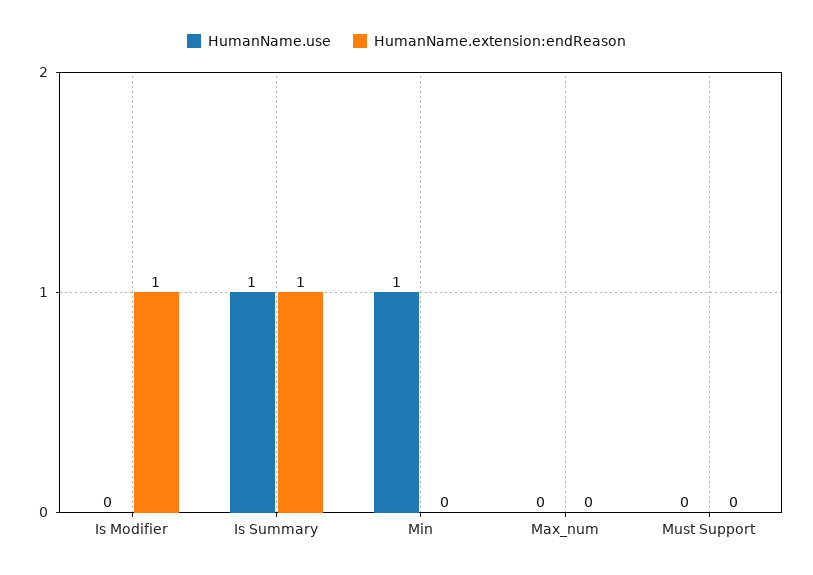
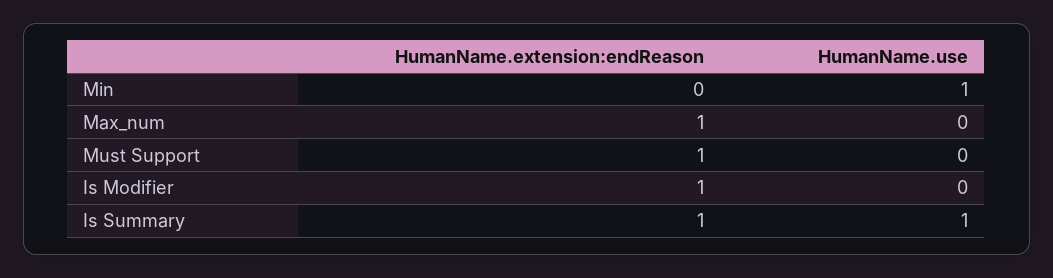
HumanName.extension:endReason, Max_num: 0 -> 1
HumanName.extension:endReason, Must Support: 0 -> 1

